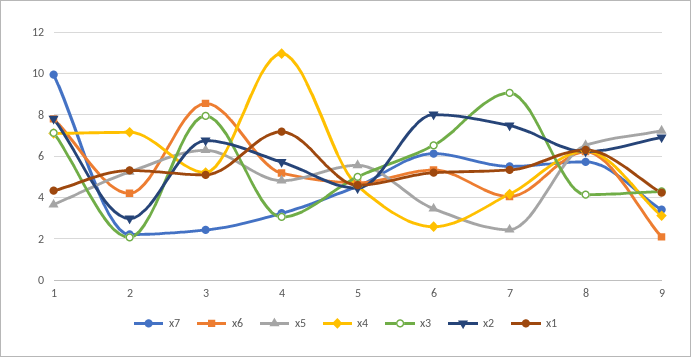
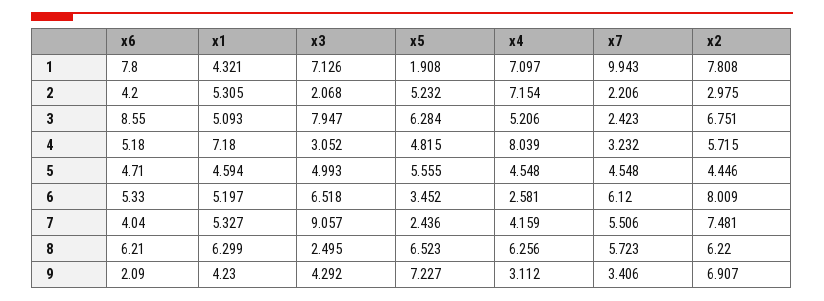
x5, 1: 3.5 -> 1.908
x4, 4: 11 -> 8.039
x3, 8: 4 -> 2.495

